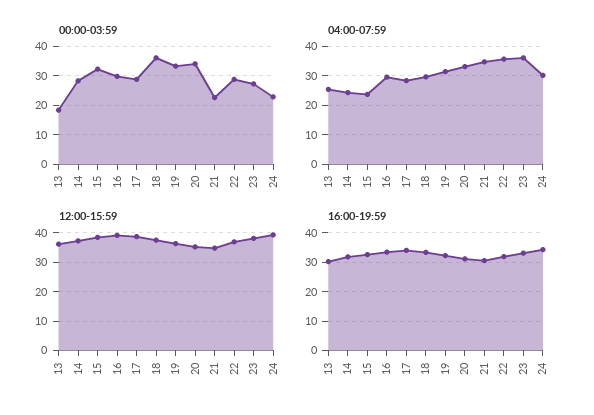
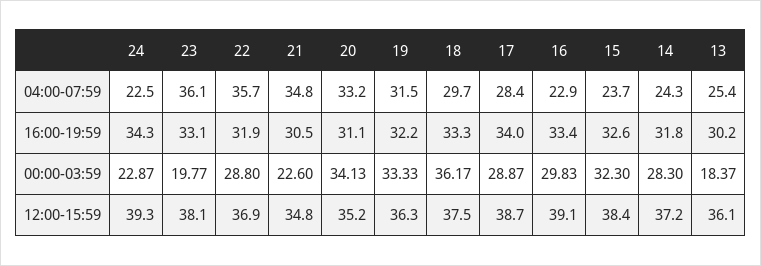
00:00-03:59, 23: 27.5 -> 19.77
04:00-07:59, 16: 30 -> 22.9
04:00-07:59, 24: 30 -> 22.5

